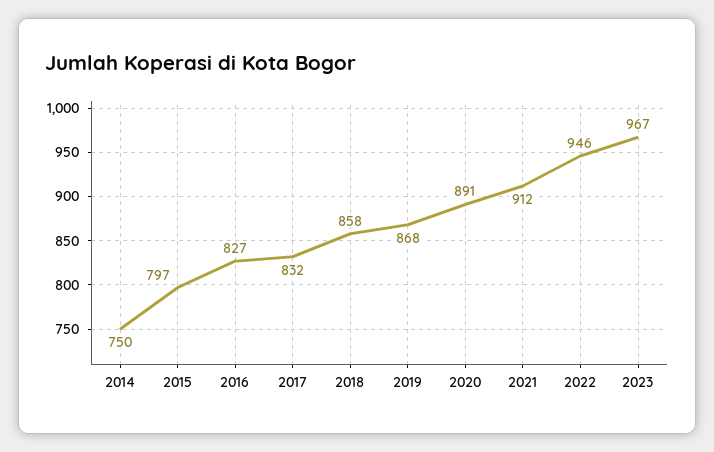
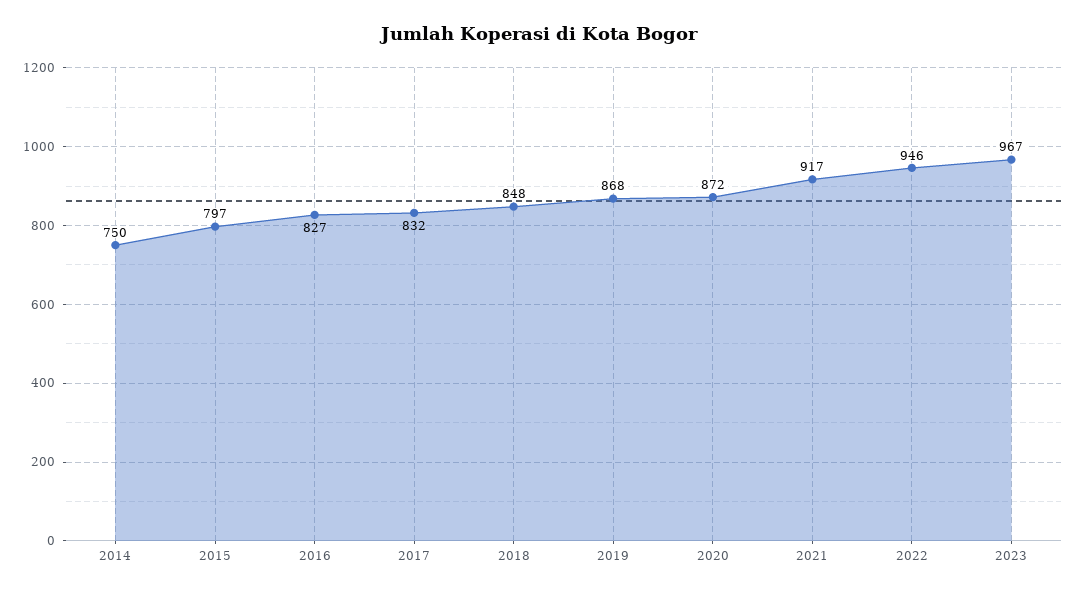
2018: 858 -> 848
2020: 891 -> 872
2021: 912 -> 917

